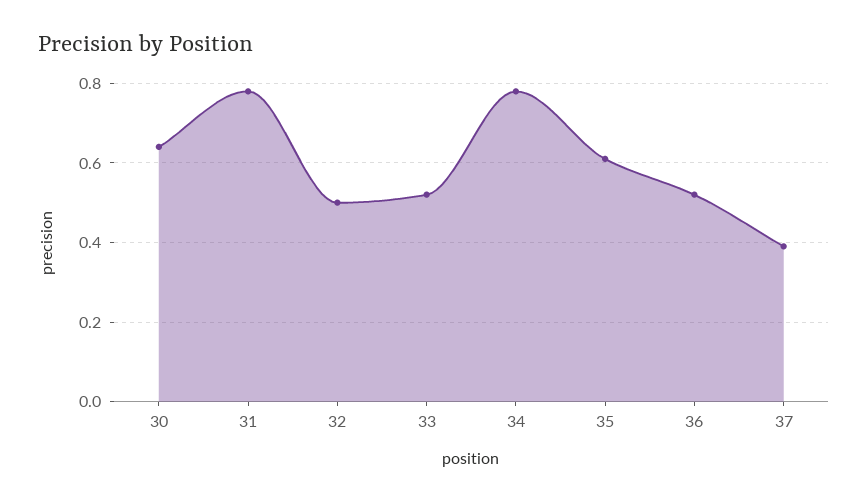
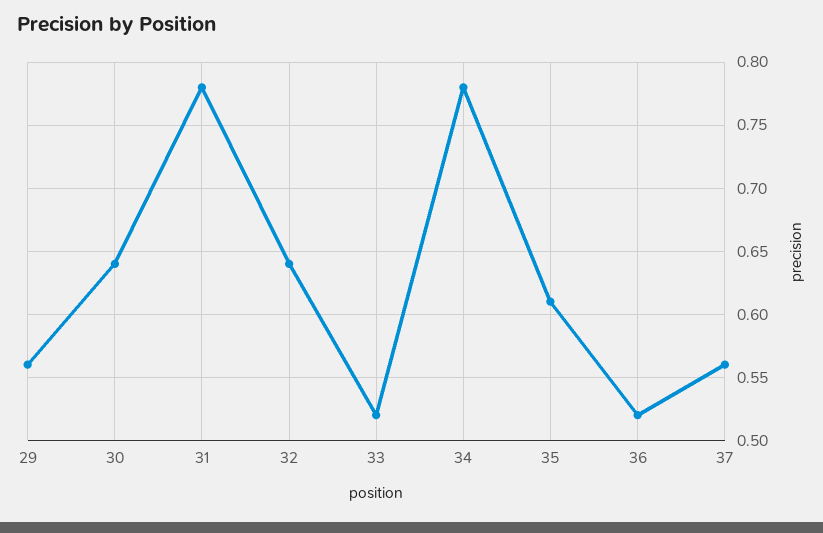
32: 0.5 -> 0.64
37: 0.4 -> 0.56
29: none -> 0.56

